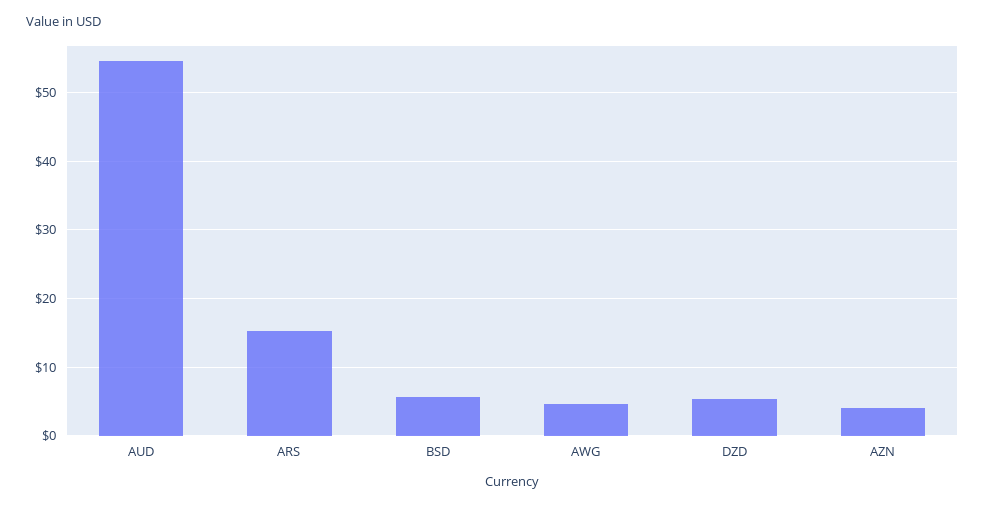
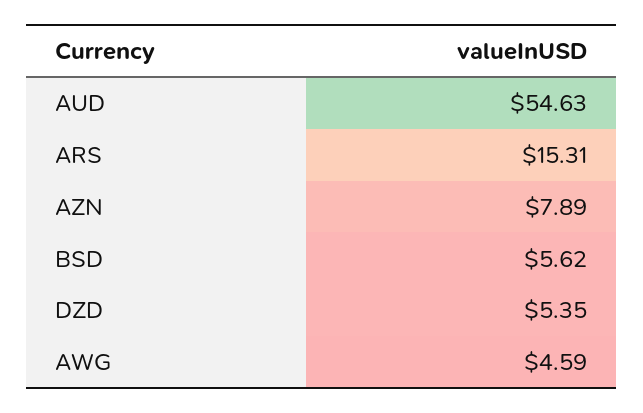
AZN: 4 -> 7.89

